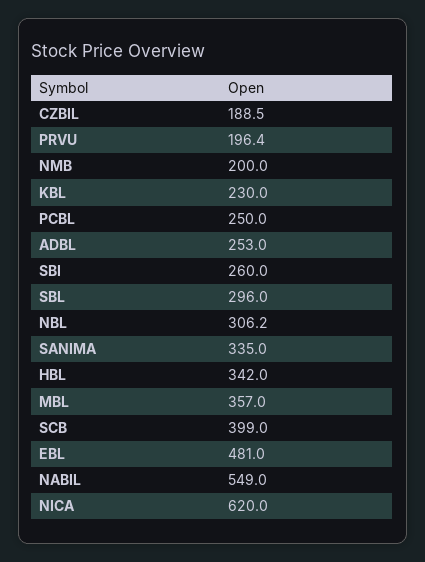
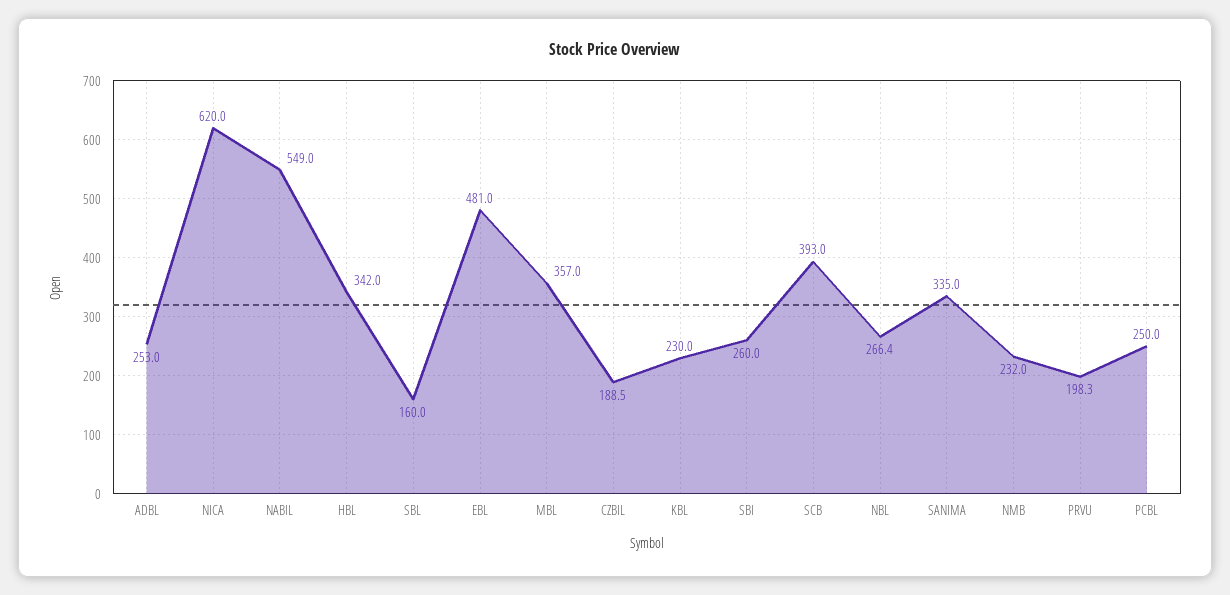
PRVU: 196.4 -> 198.3
NMB: 200 -> 232
SBL: 296 -> 160
NBL: 306.2 -> 266.4
SCB: 399 -> 393

